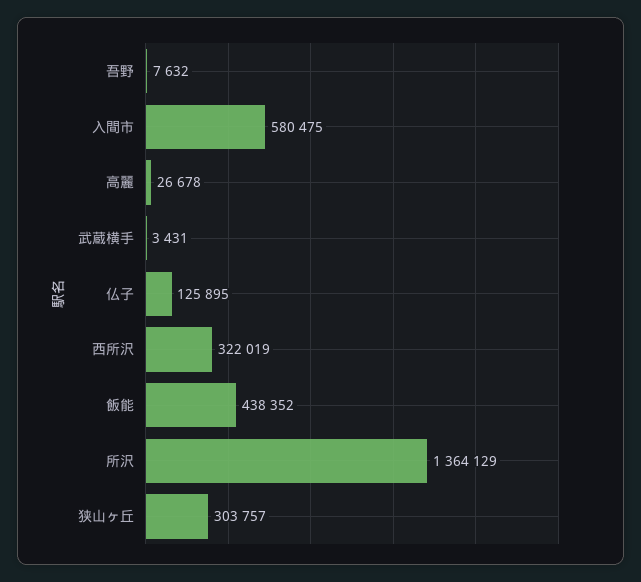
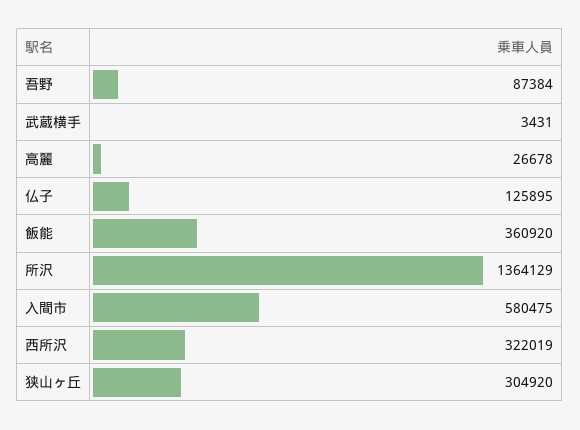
吾野: 7632 -> 87384
飯能: 438352 -> 360920
狭山ヶ丘: 303757 -> 304920

